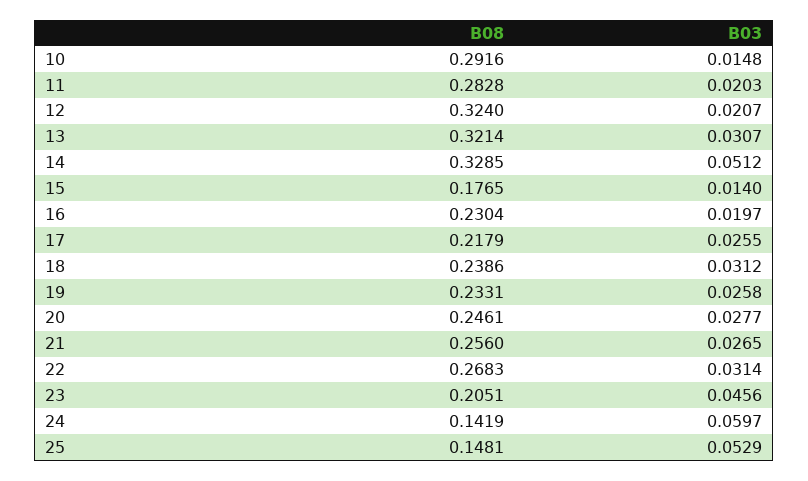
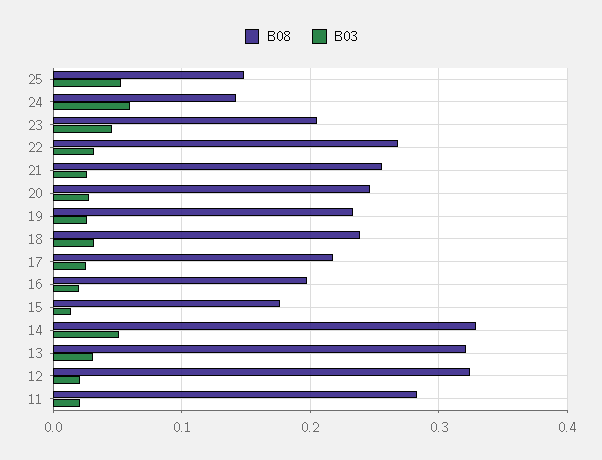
B08, 10: 0.2916 -> none
B03, 10: 0.0148 -> none
B08, 16: 0.2304 -> 0.2

